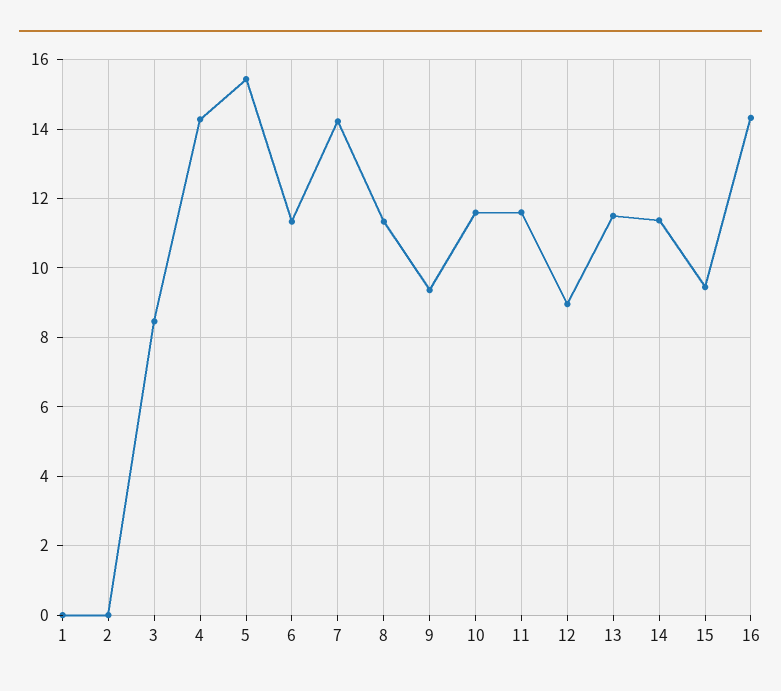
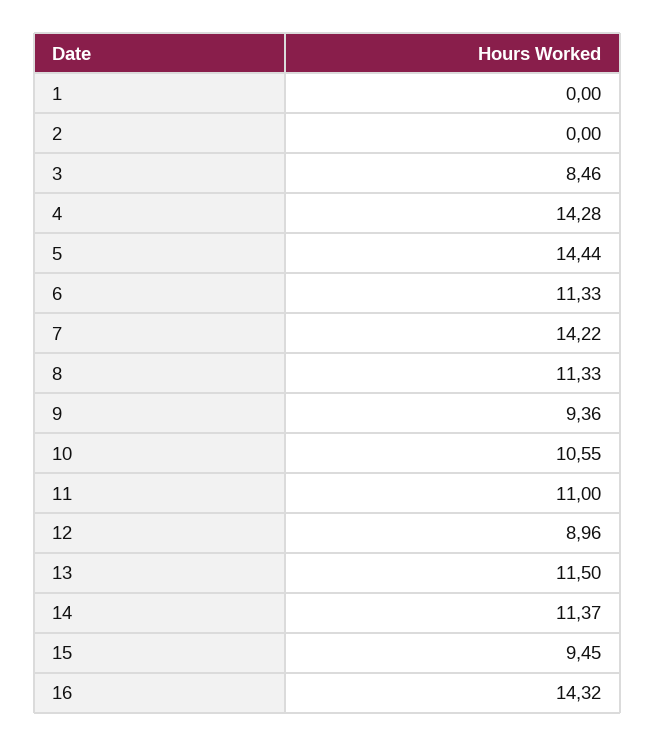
5: 15.4 -> 14.44
10: 11.6 -> 10.55
11: 11.6 -> 11

